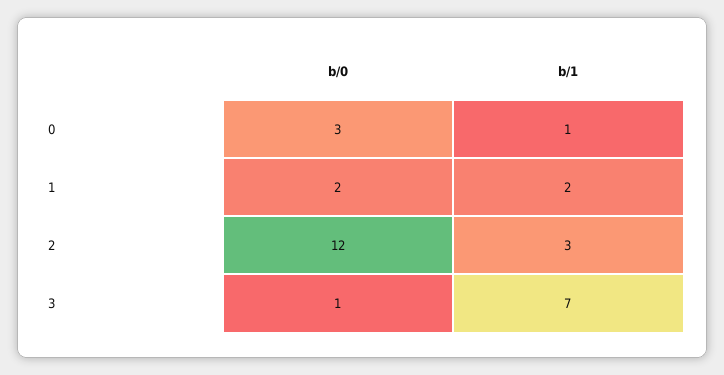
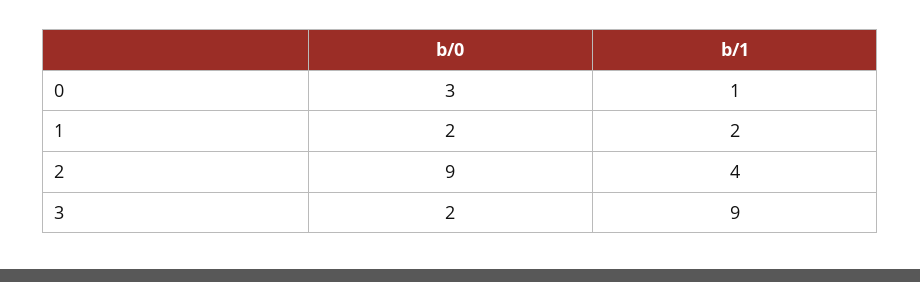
b/0, 2: 12 -> 9
b/1, 2: 3 -> 4
b/0, 3: 1 -> 2
b/1, 3: 7 -> 9

